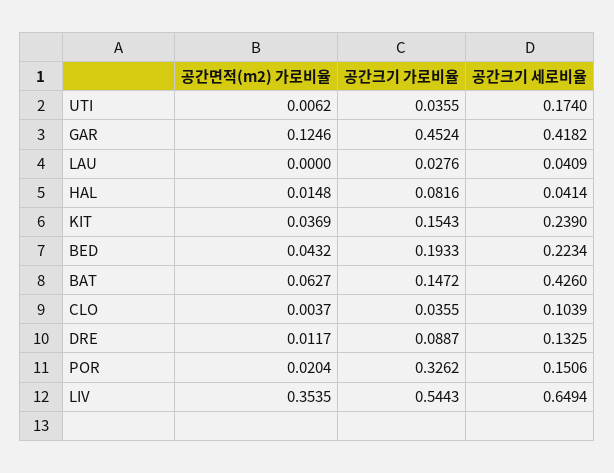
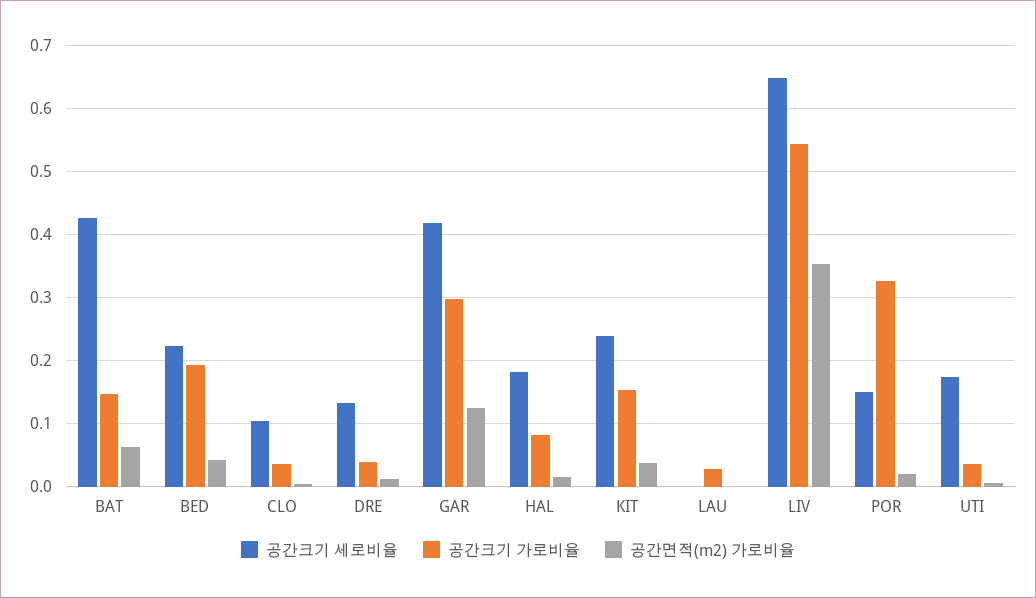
공간크기 가로비율, GAR: 0.4524 -> 0.3
공간크기 세로비율, LAU: 0.0409 -> 0
공간크기 세로비율, HAL: 0.0414 -> 0.18
공간크기 가로비율, DRE: 0.0887 -> 0.04

